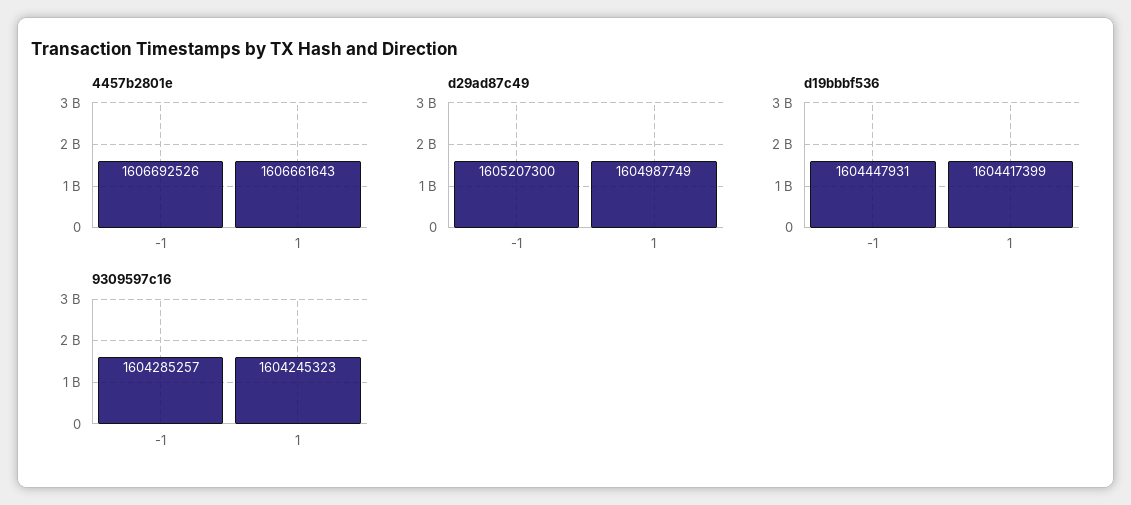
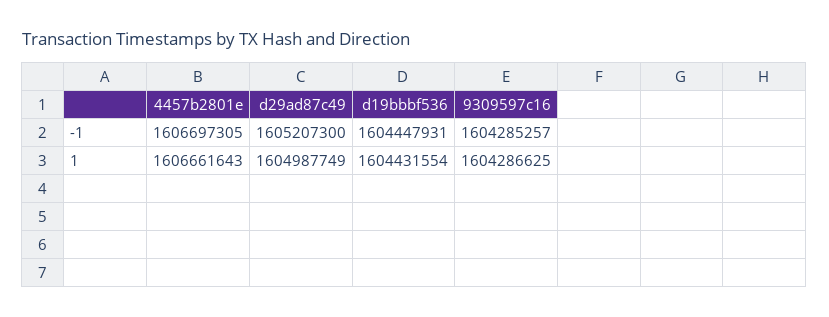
4457b2801e, -1: 1606692526 -> 1606697305
d19bbbf536, 1: 1604417399 -> 1604431554
9309597c16, 1: 1604245323 -> 1604286625

